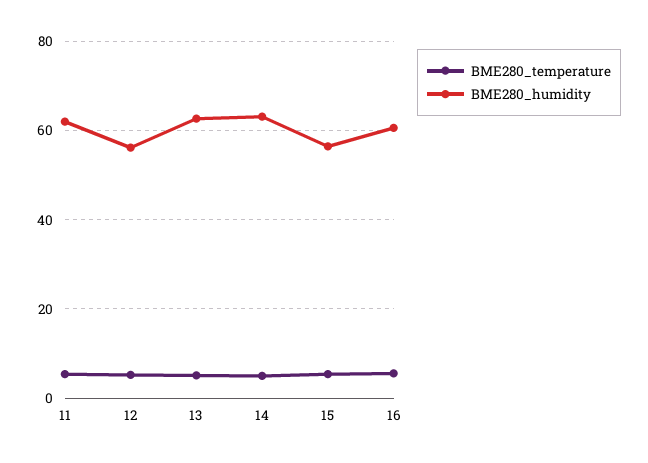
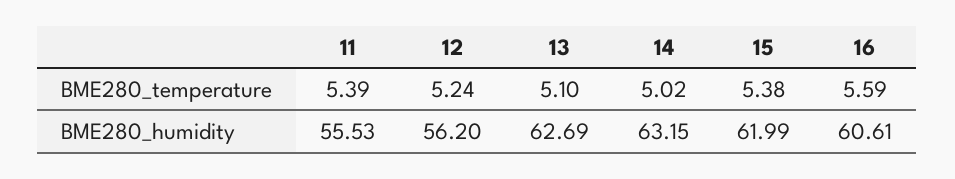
BME280_humidity, 11: 62 -> 55.53
BME280_humidity, 15: 56 -> 61.99

